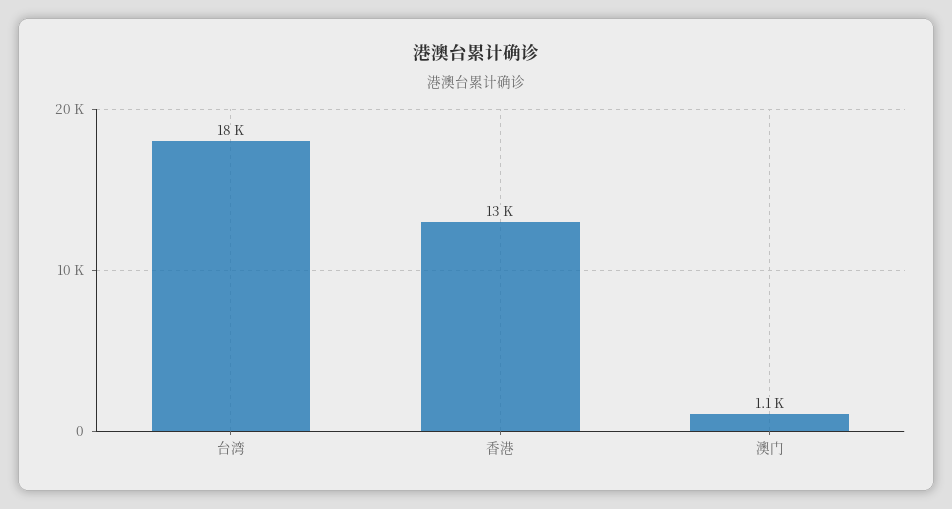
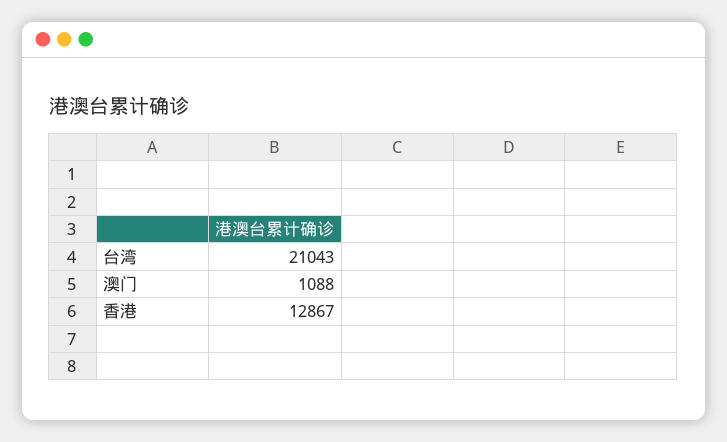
台湾: 18000 -> 21043

